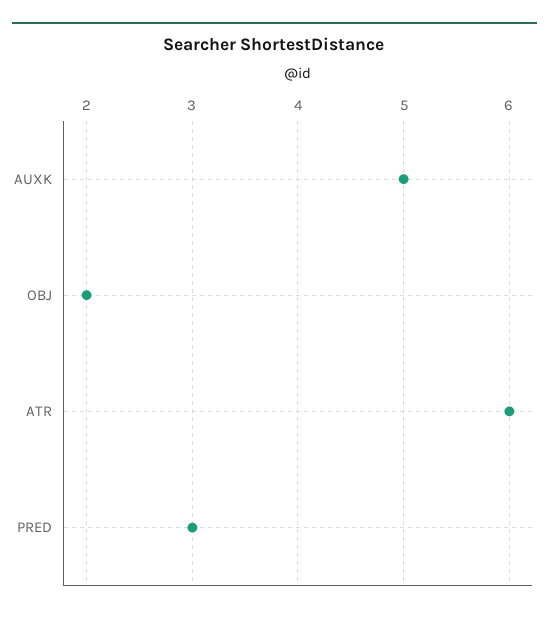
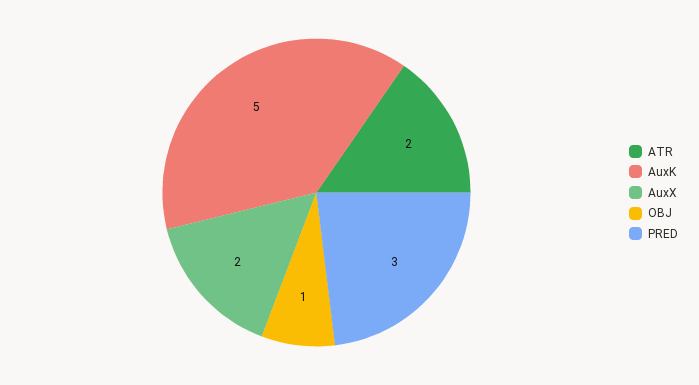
OBJ: 2 -> 1
ATR: 6 -> 2
AuxX: none -> 2

